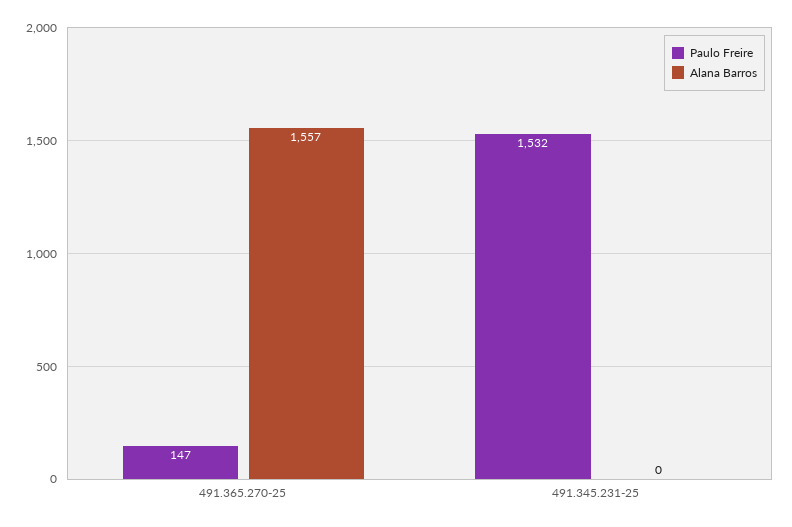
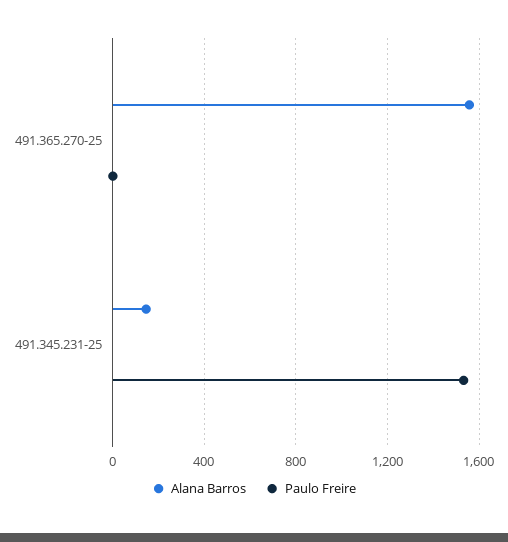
Paulo Freire, 491.365.270-25: 147 -> 0
Alana Barros, 491.345.231-25: 0 -> 150

